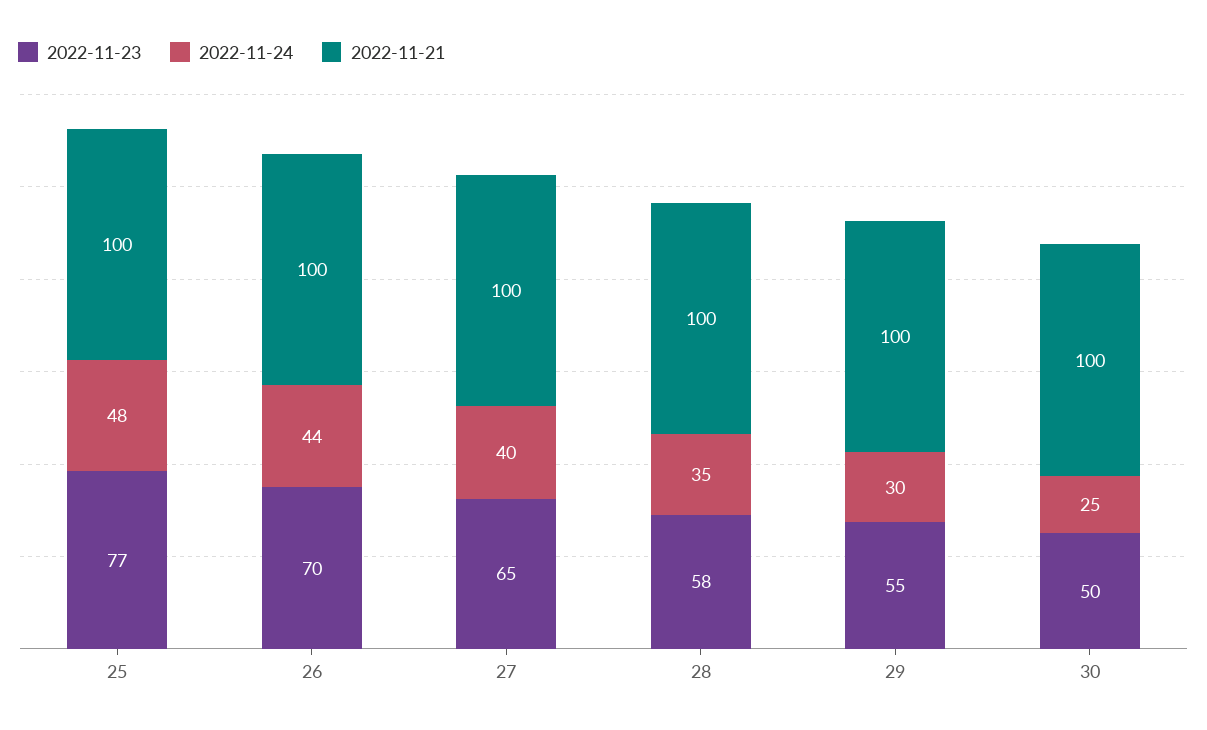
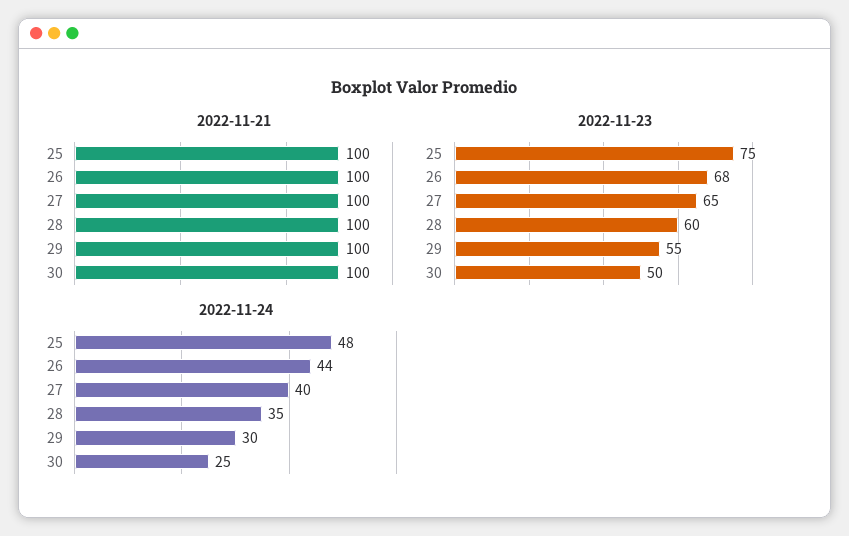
2022-11-23, 25: 77 -> 75
2022-11-23, 26: 70 -> 68
2022-11-23, 28: 58 -> 60

